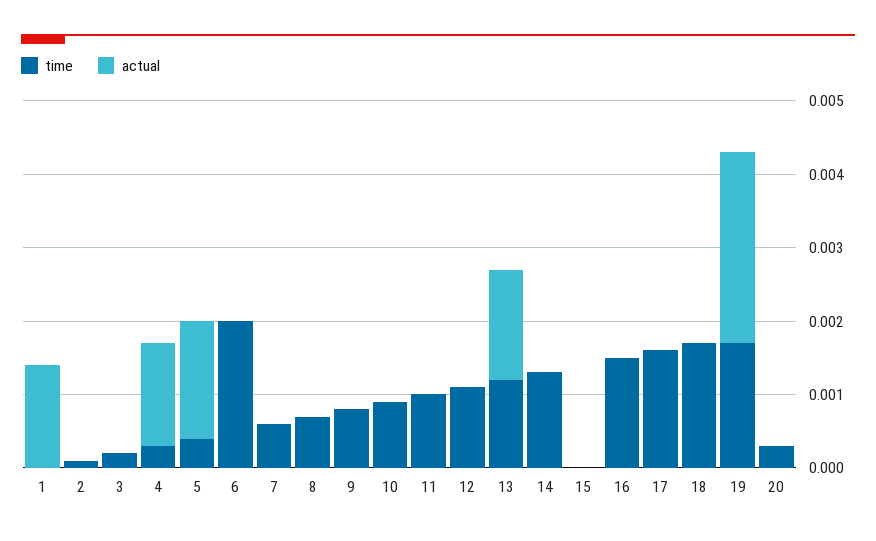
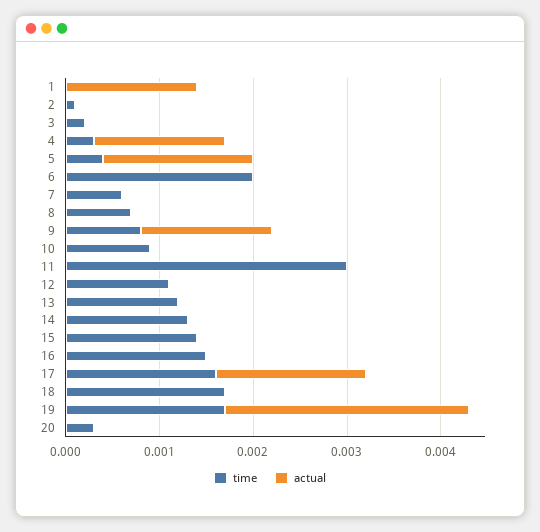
actual, 9: 0 -> 0.0014
time, 11: 0.001 -> 0.003
actual, 13: 0.0015 -> 0
time, 15: 0 -> 0.0014
actual, 17: 0 -> 0.0016

